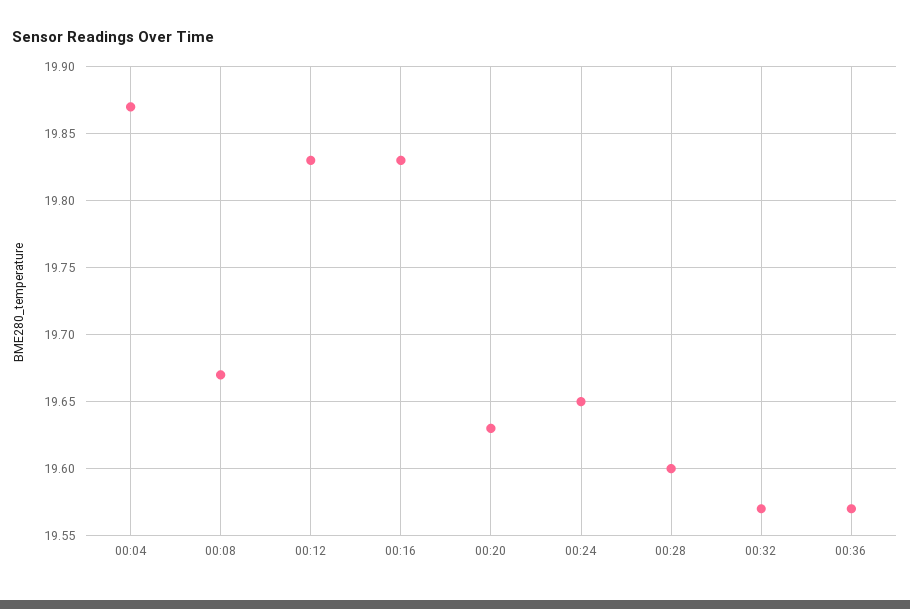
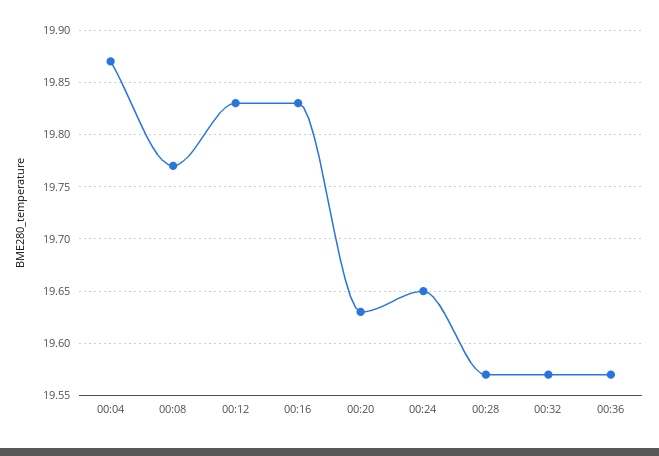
00:08: 19.67 -> 19.77
00:28: 19.6 -> 19.57

